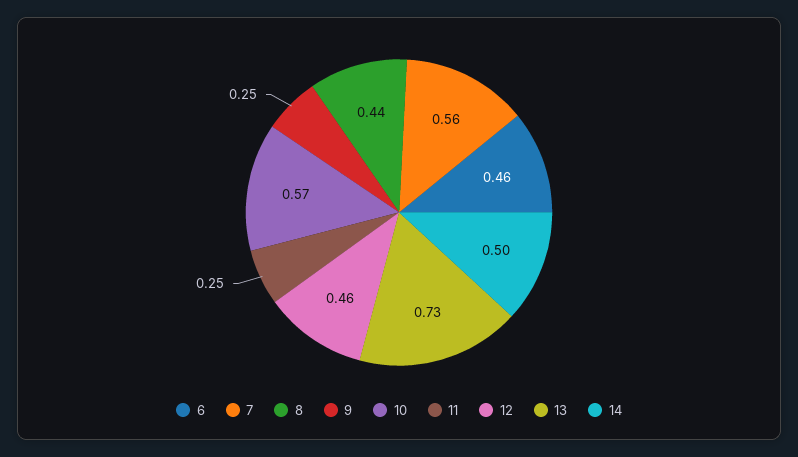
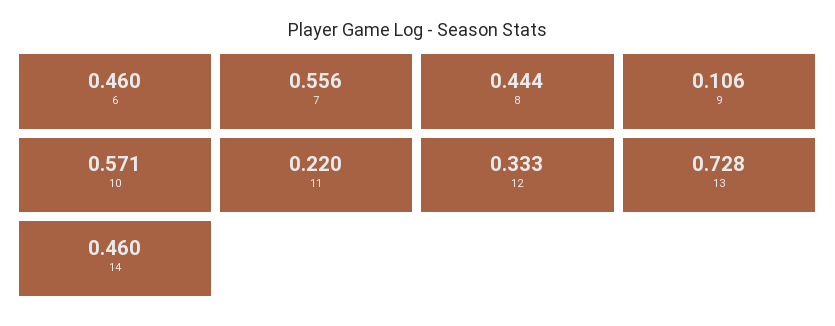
9: 0.25 -> 0.106
11: 0.25 -> 0.22
12: 0.46 -> 0.333
14: 0.5 -> 0.46

